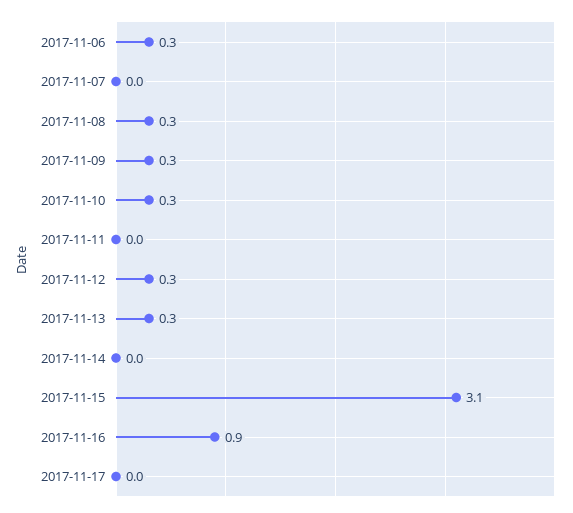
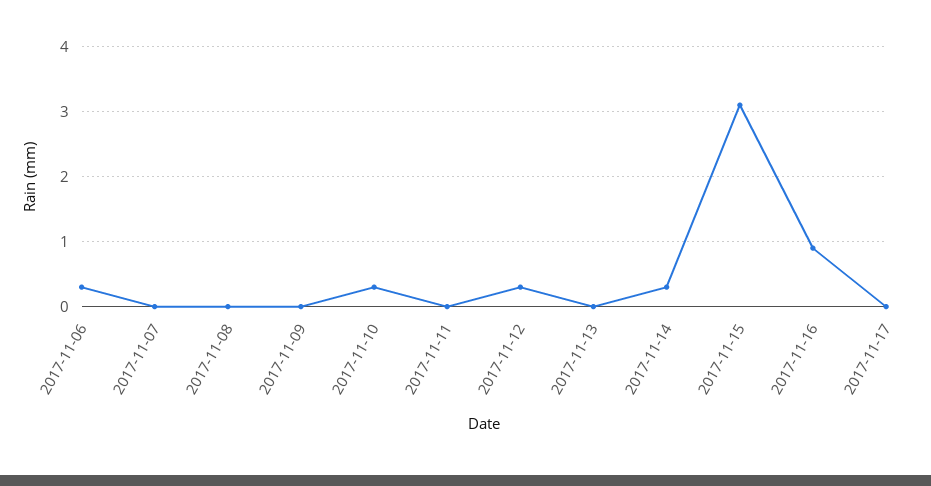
2017-11-08: 0.3 -> 0
2017-11-09: 0.3 -> 0
2017-11-13: 0.3 -> 0
2017-11-14: 0 -> 0.3

